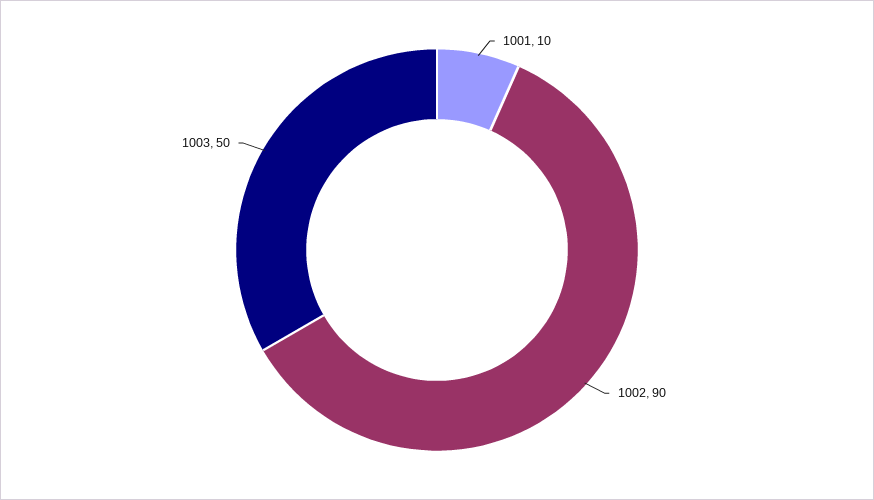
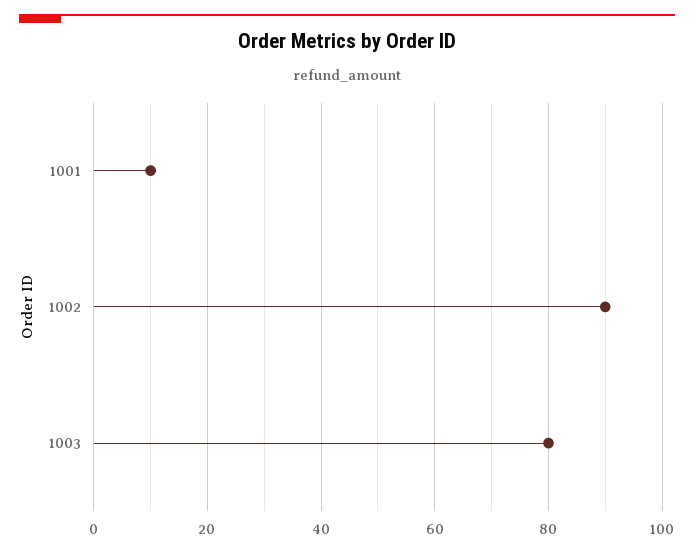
1003: 50 -> 80

